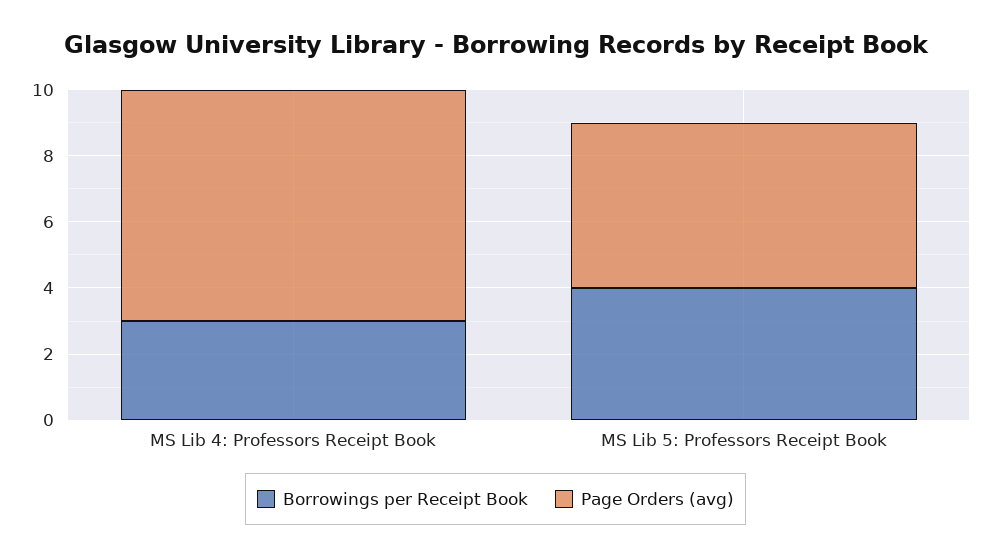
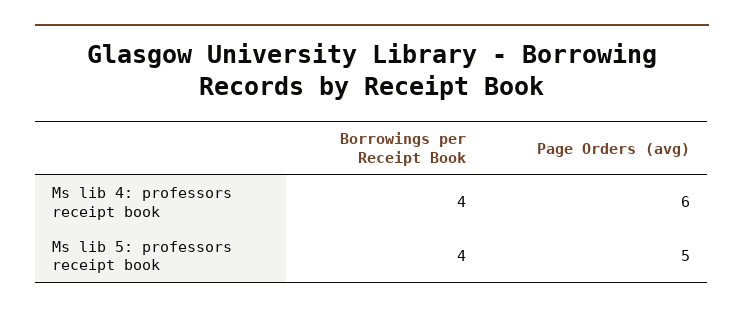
Borrowings per Receipt Book, MS Lib 4: Professors Receipt Book: 3 -> 4
Page Orders (avg), MS Lib 4: Professors Receipt Book: 7 -> 6

